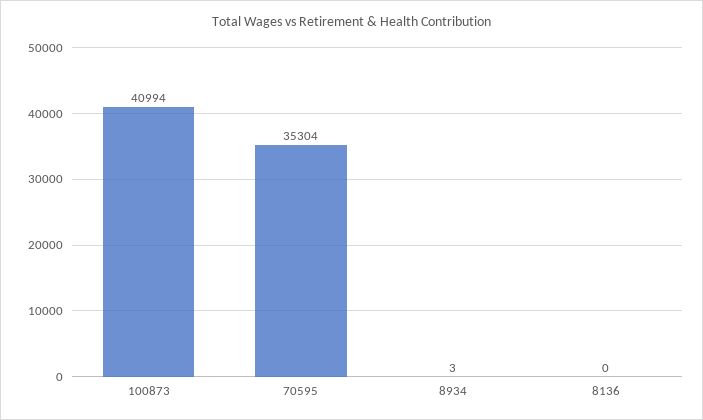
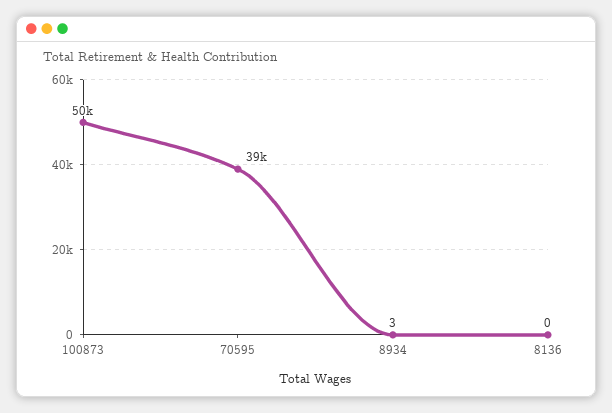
100873: 40994 -> 50000
70595: 35304 -> 39000

